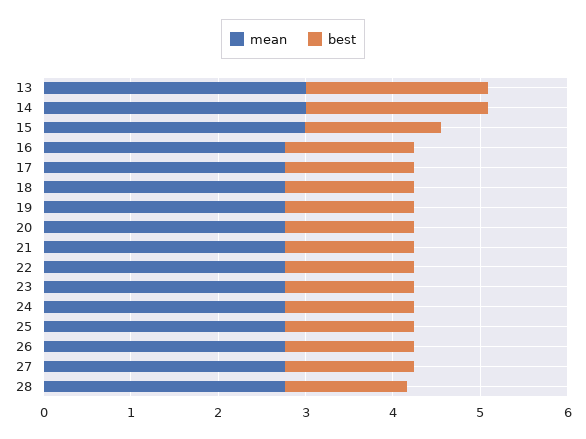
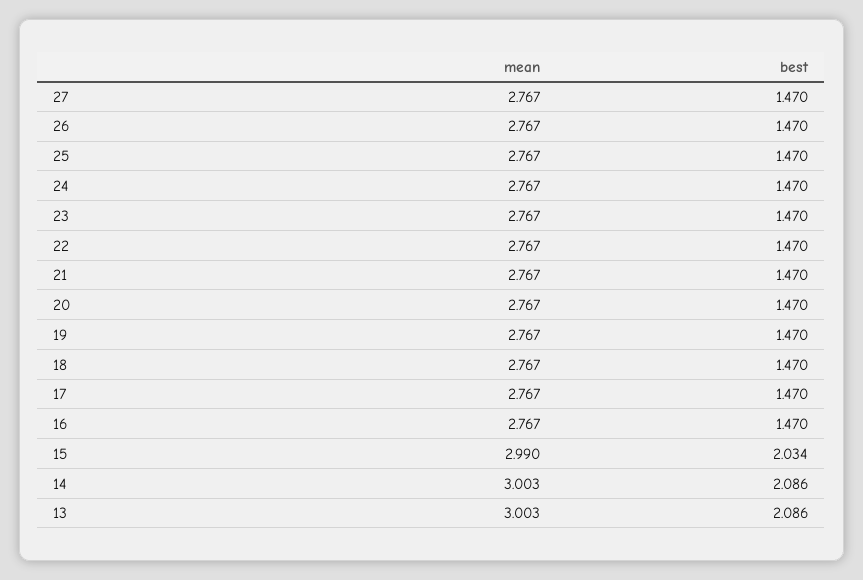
best, 15: 1.6 -> 2.034
mean, 28: 2.8 -> none
best, 28: 1.4 -> none

